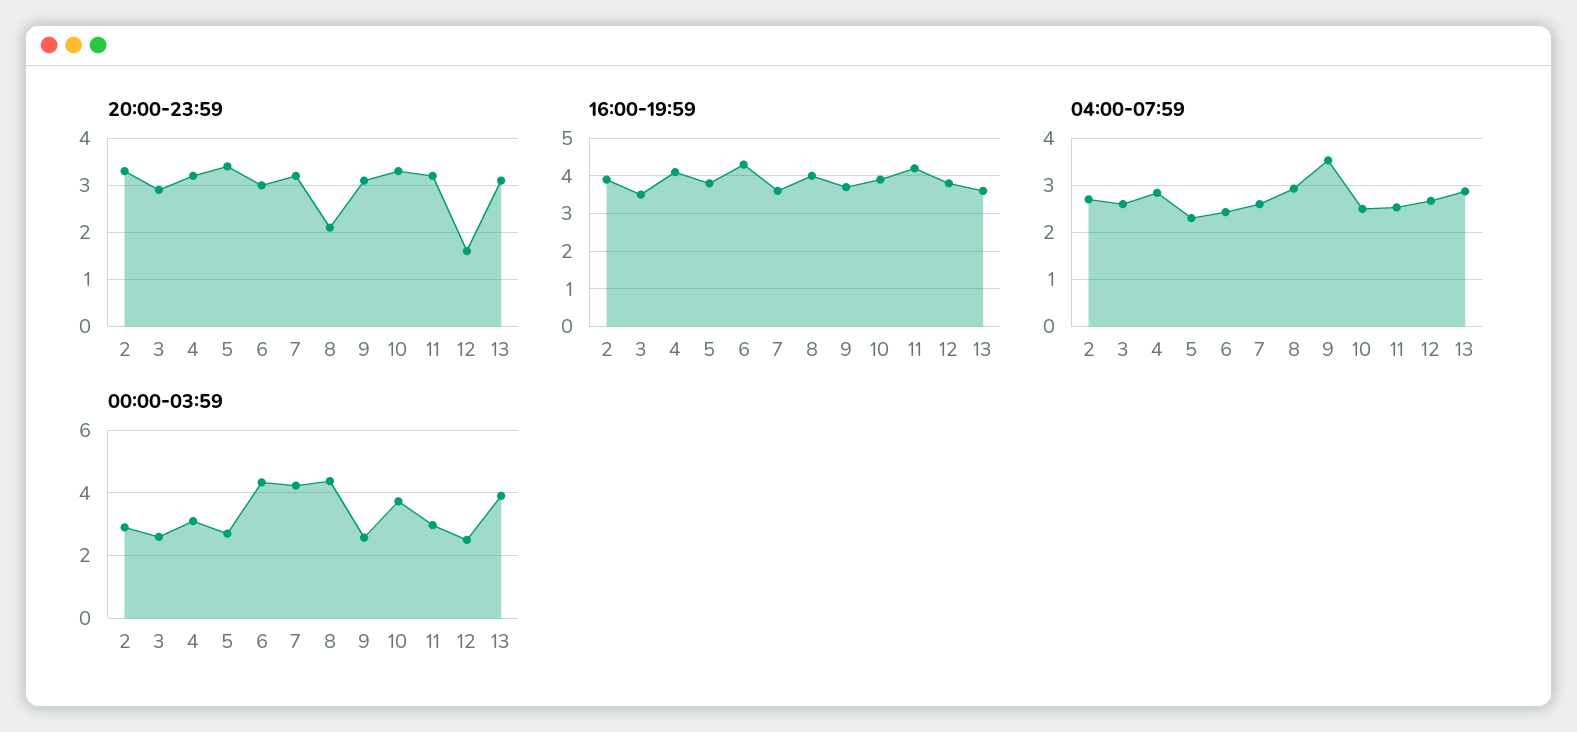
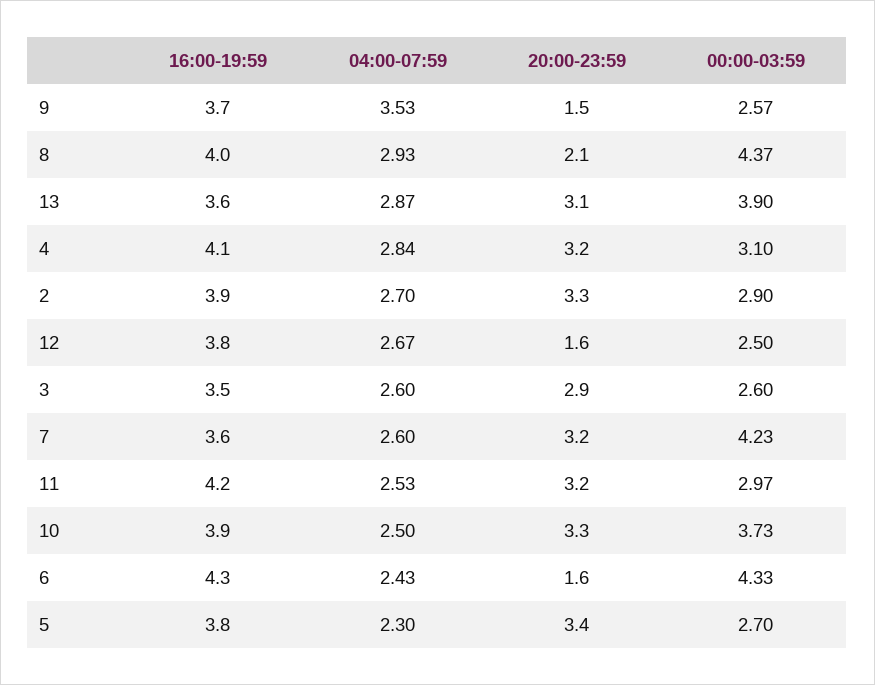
20:00-23:59, 6: 3 -> 1.6
20:00-23:59, 9: 3 -> 1.5

